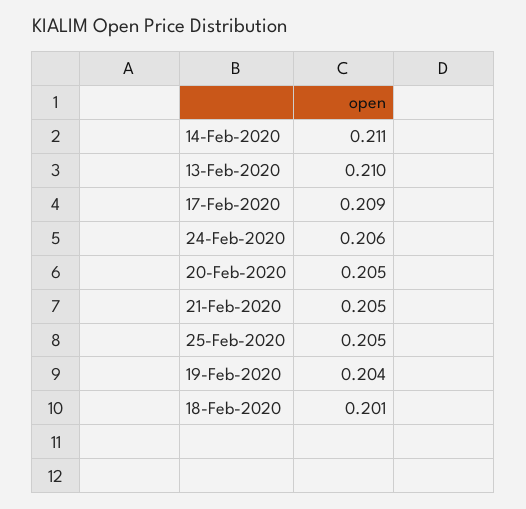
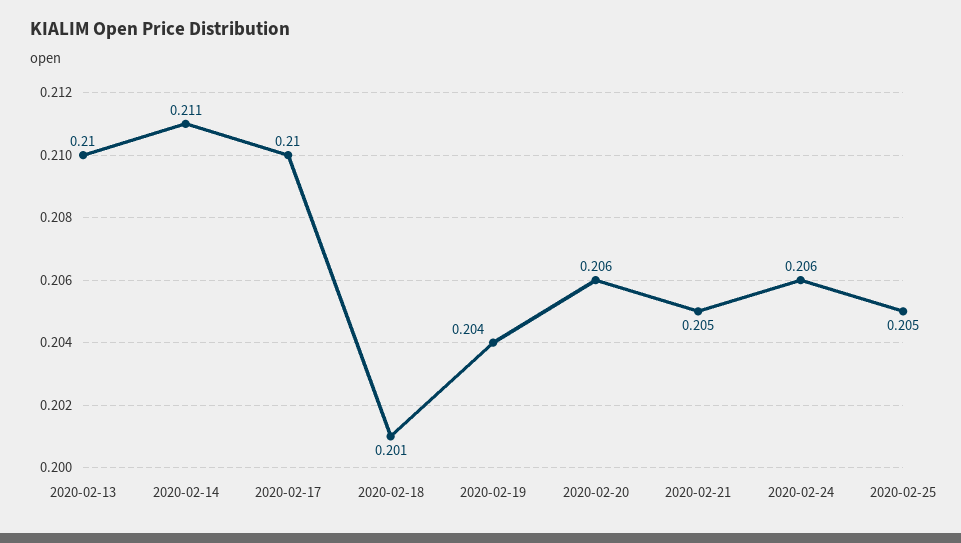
17-Feb-2020: 0.209 -> 0.21
20-Feb-2020: 0.205 -> 0.206

